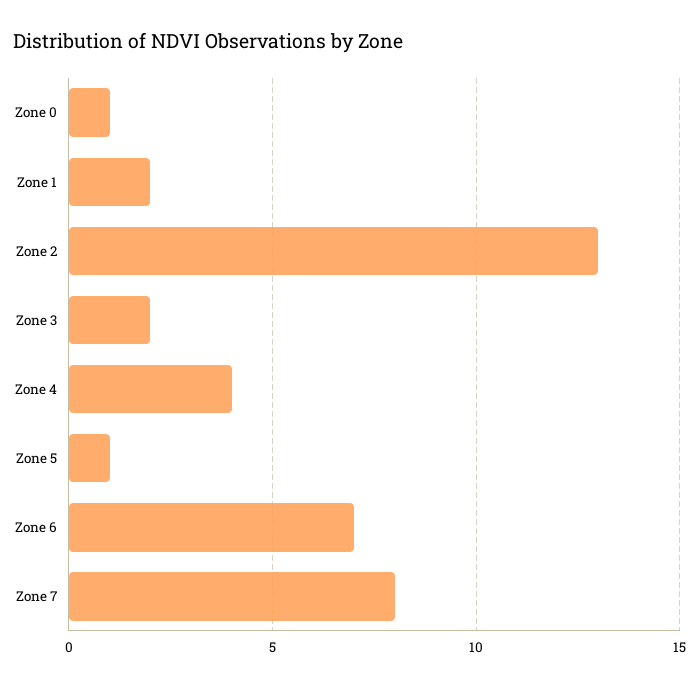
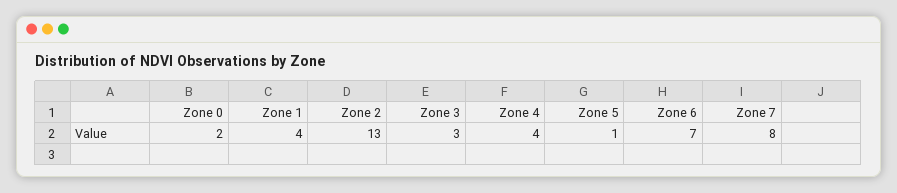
Zone 0: 1 -> 2
Zone 1: 2 -> 4
Zone 3: 2 -> 3

